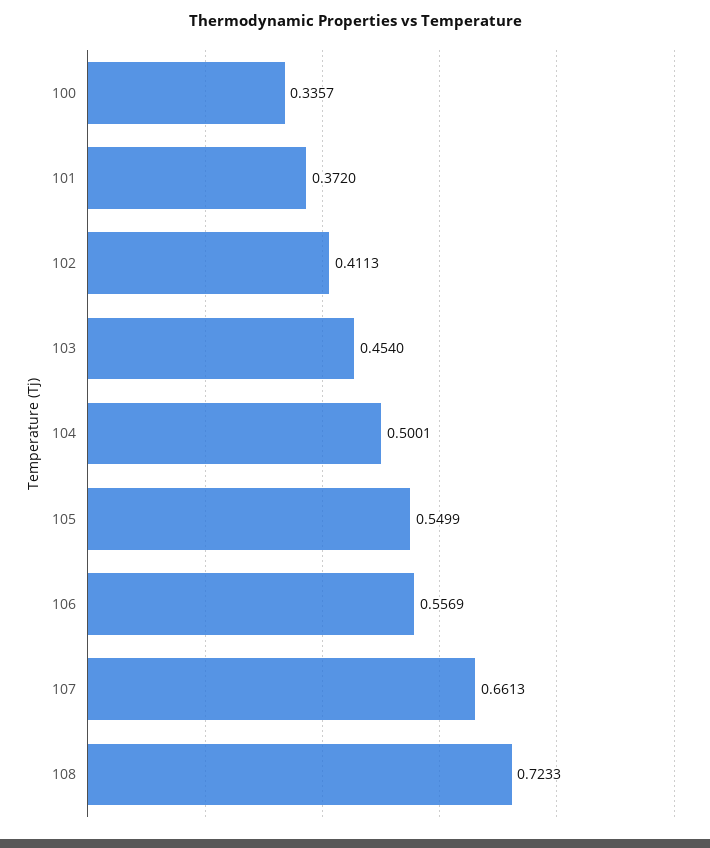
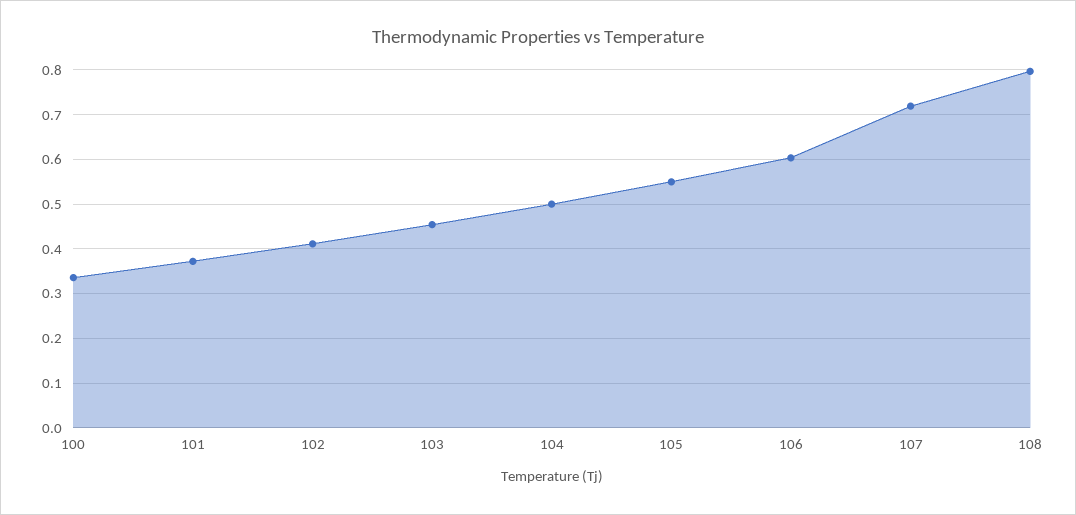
106: 0.5569 -> 0.6
107: 0.6613 -> 0.72
108: 0.7233 -> 0.8

